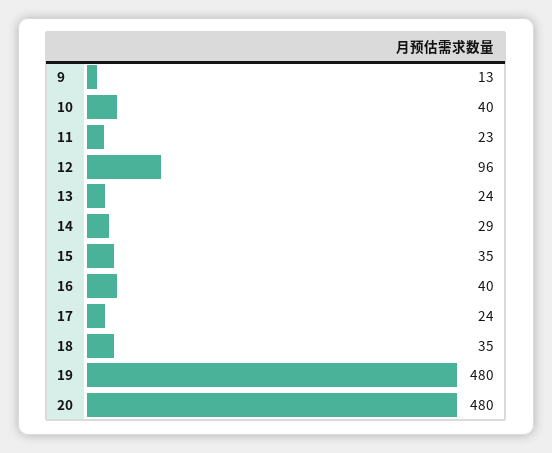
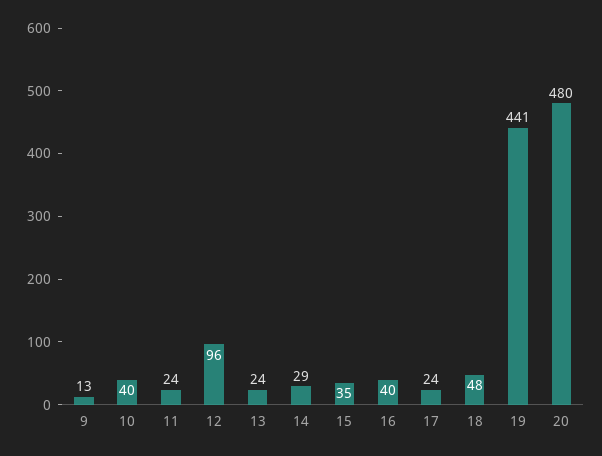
11: 23 -> 24
18: 35 -> 48
19: 480 -> 441

